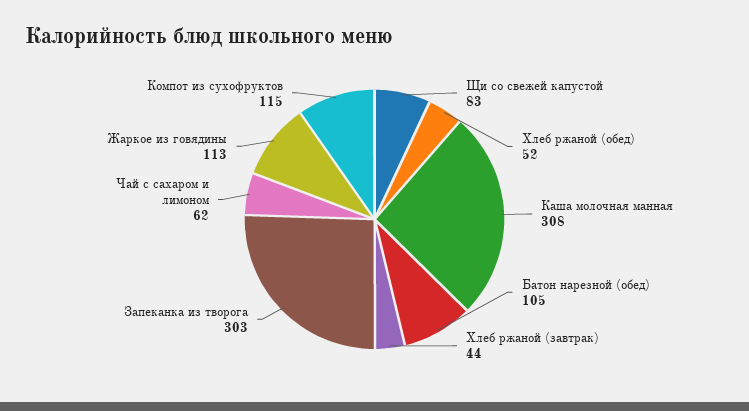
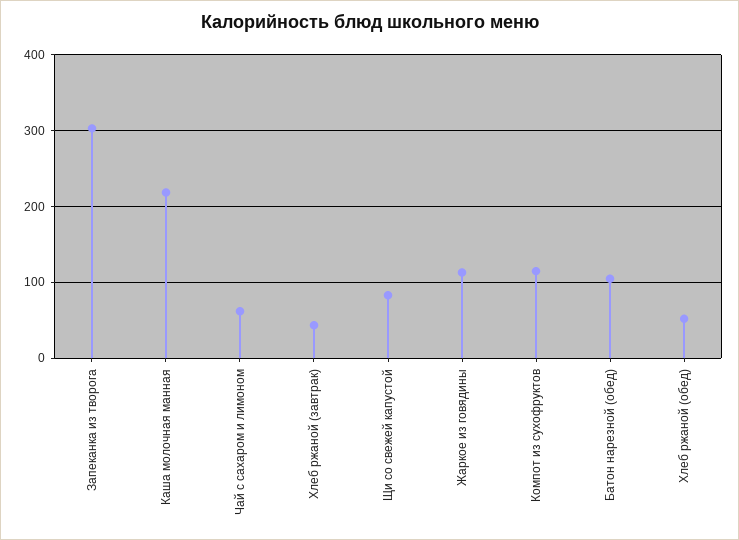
Каша молочная манная: 308 -> 220

